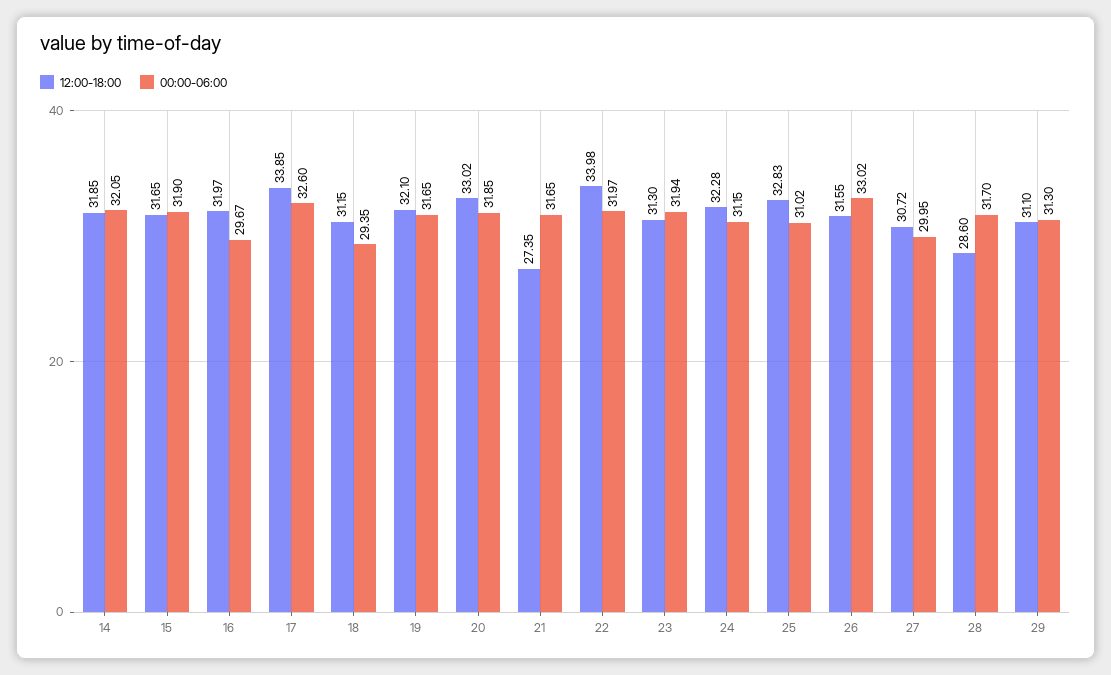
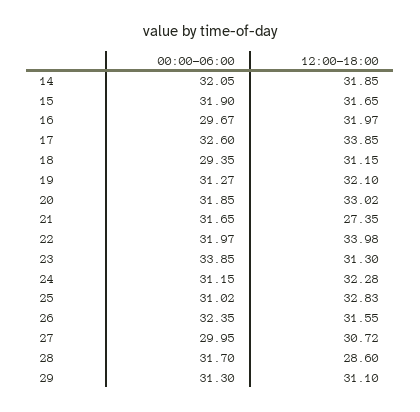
00:00-06:00, 19: 31.65 -> 31.27
00:00-06:00, 23: 31.94 -> 33.85
00:00-06:00, 26: 33.02 -> 32.35

